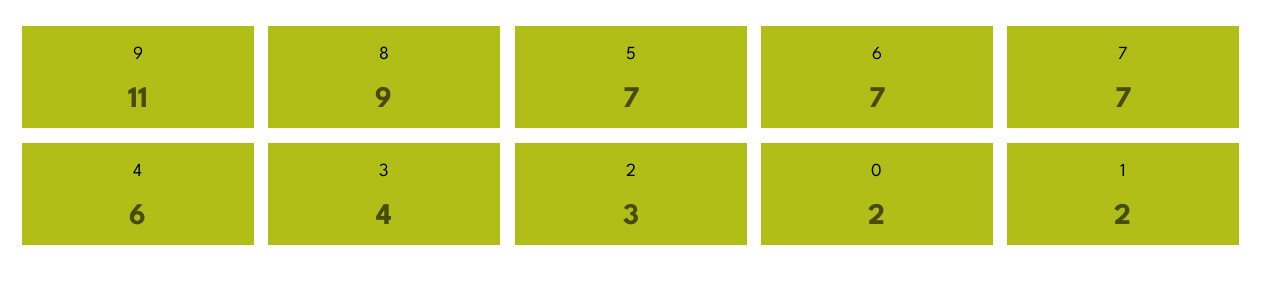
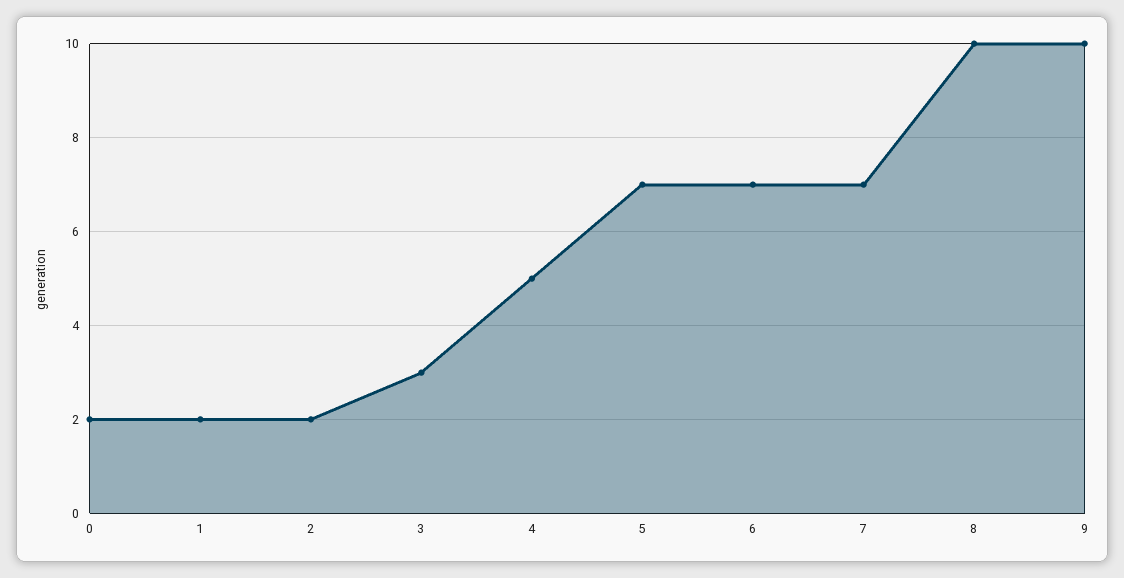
9: 11 -> 10
8: 9 -> 10
4: 6 -> 5
3: 4 -> 3
2: 3 -> 2

